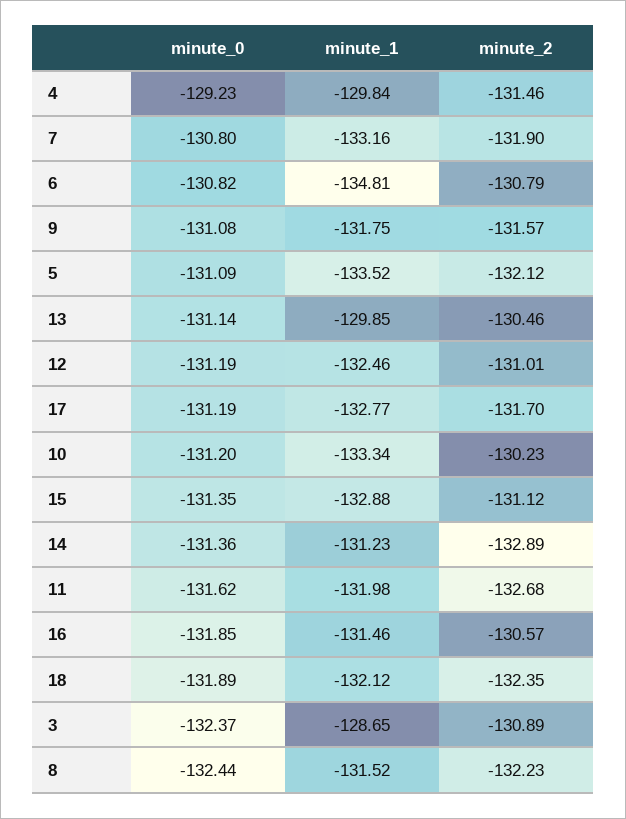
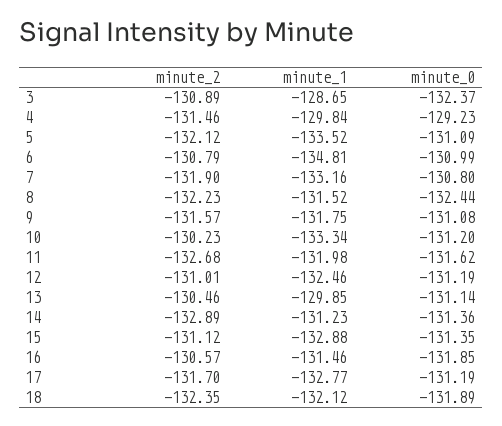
minute_0, 6: -130.82 -> -130.99

